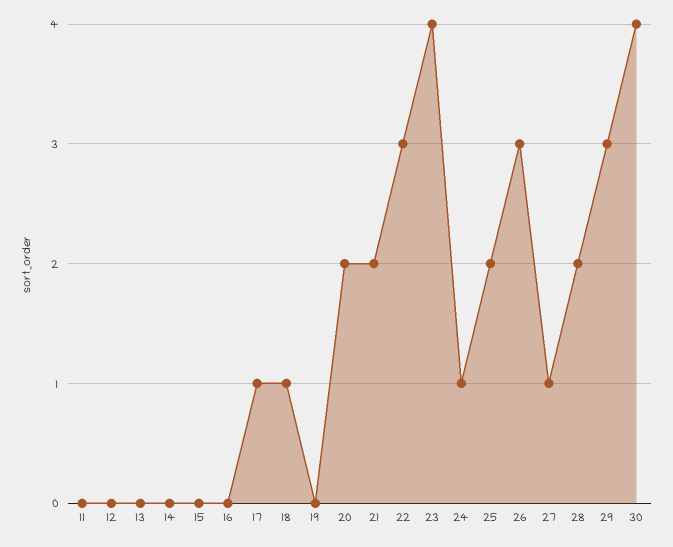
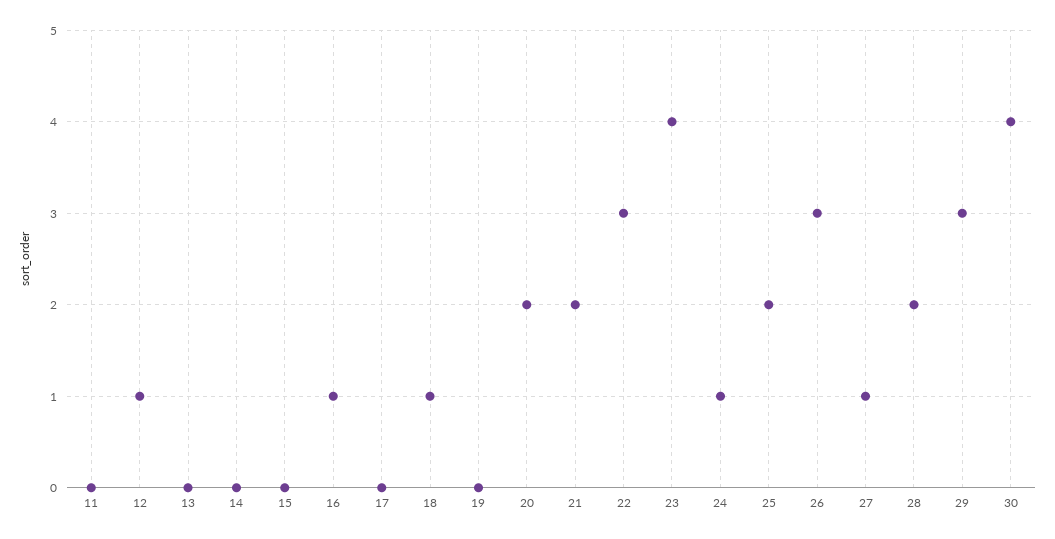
12: 0 -> 1
16: 0 -> 1
17: 1 -> 0

